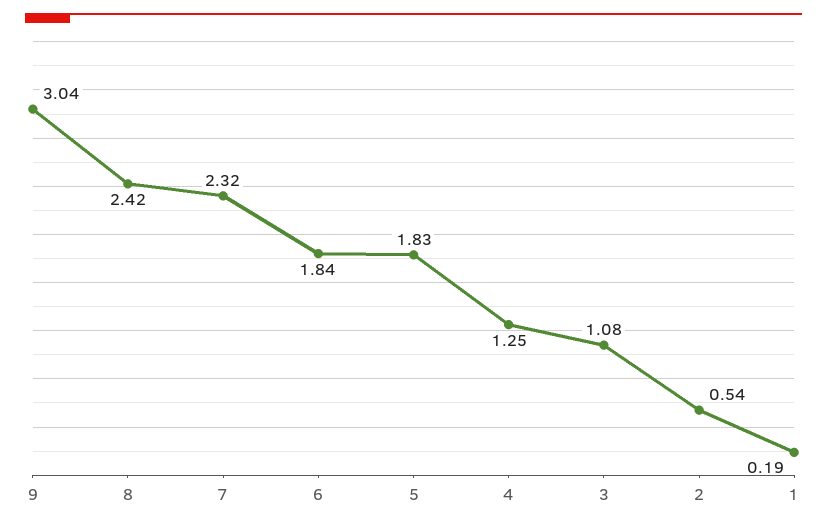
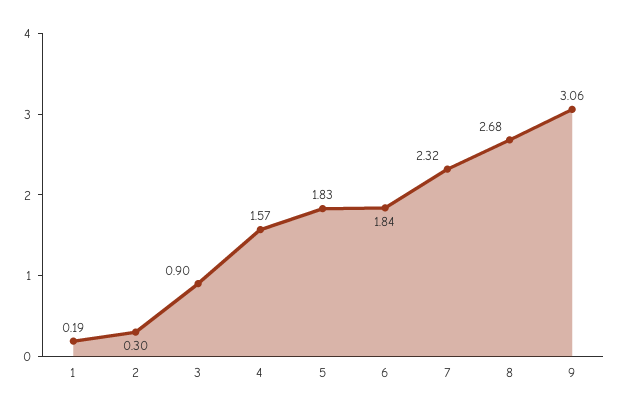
9: 3.04 -> 3.06
8: 2.42 -> 2.68
4: 1.25 -> 1.57
3: 1.08 -> 0.9
2: 0.54 -> 0.3

